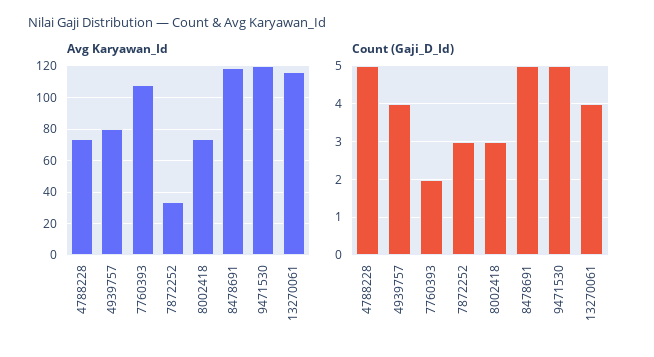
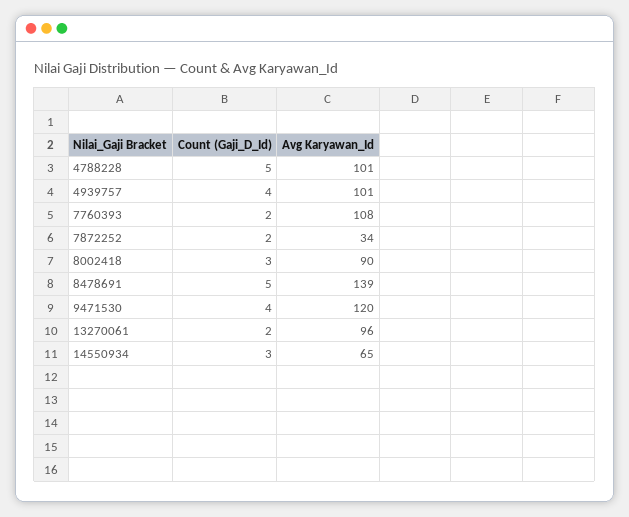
Avg Karyawan_Id, 4788228: 75 -> 101
Avg Karyawan_Id, 4939757: 80 -> 101
Avg Karyawan_Id, 8002418: 75 -> 90
Avg Karyawan_Id, 8478691: 120 -> 139
Avg Karyawan_Id, 13270061: 115 -> 96
Count (Gaji_D_Id), 7872252: 3 -> 2
Count (Gaji_D_Id), 9471530: 5 -> 4
Count (Gaji_D_Id), 13270061: 4 -> 2
Count (Gaji_D_Id), 14550934: none -> 3
Avg Karyawan_Id, 14550934: none -> 65

